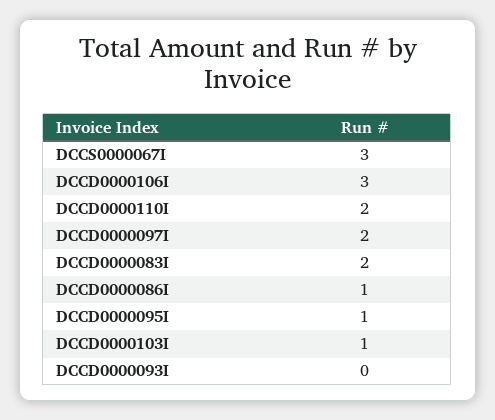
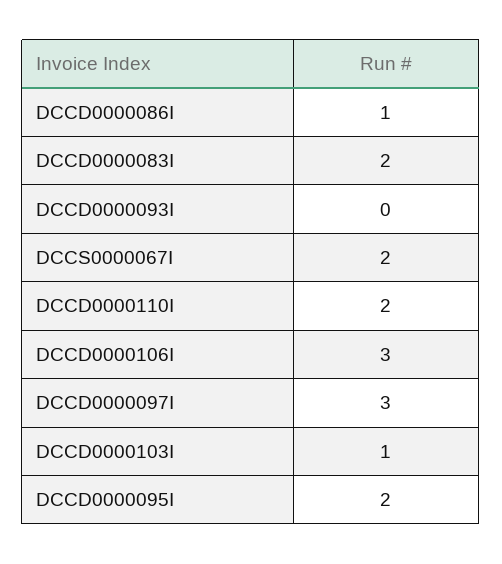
DCCS0000067I: 3 -> 2
DCCD0000097I: 2 -> 3
DCCD0000095I: 1 -> 2

